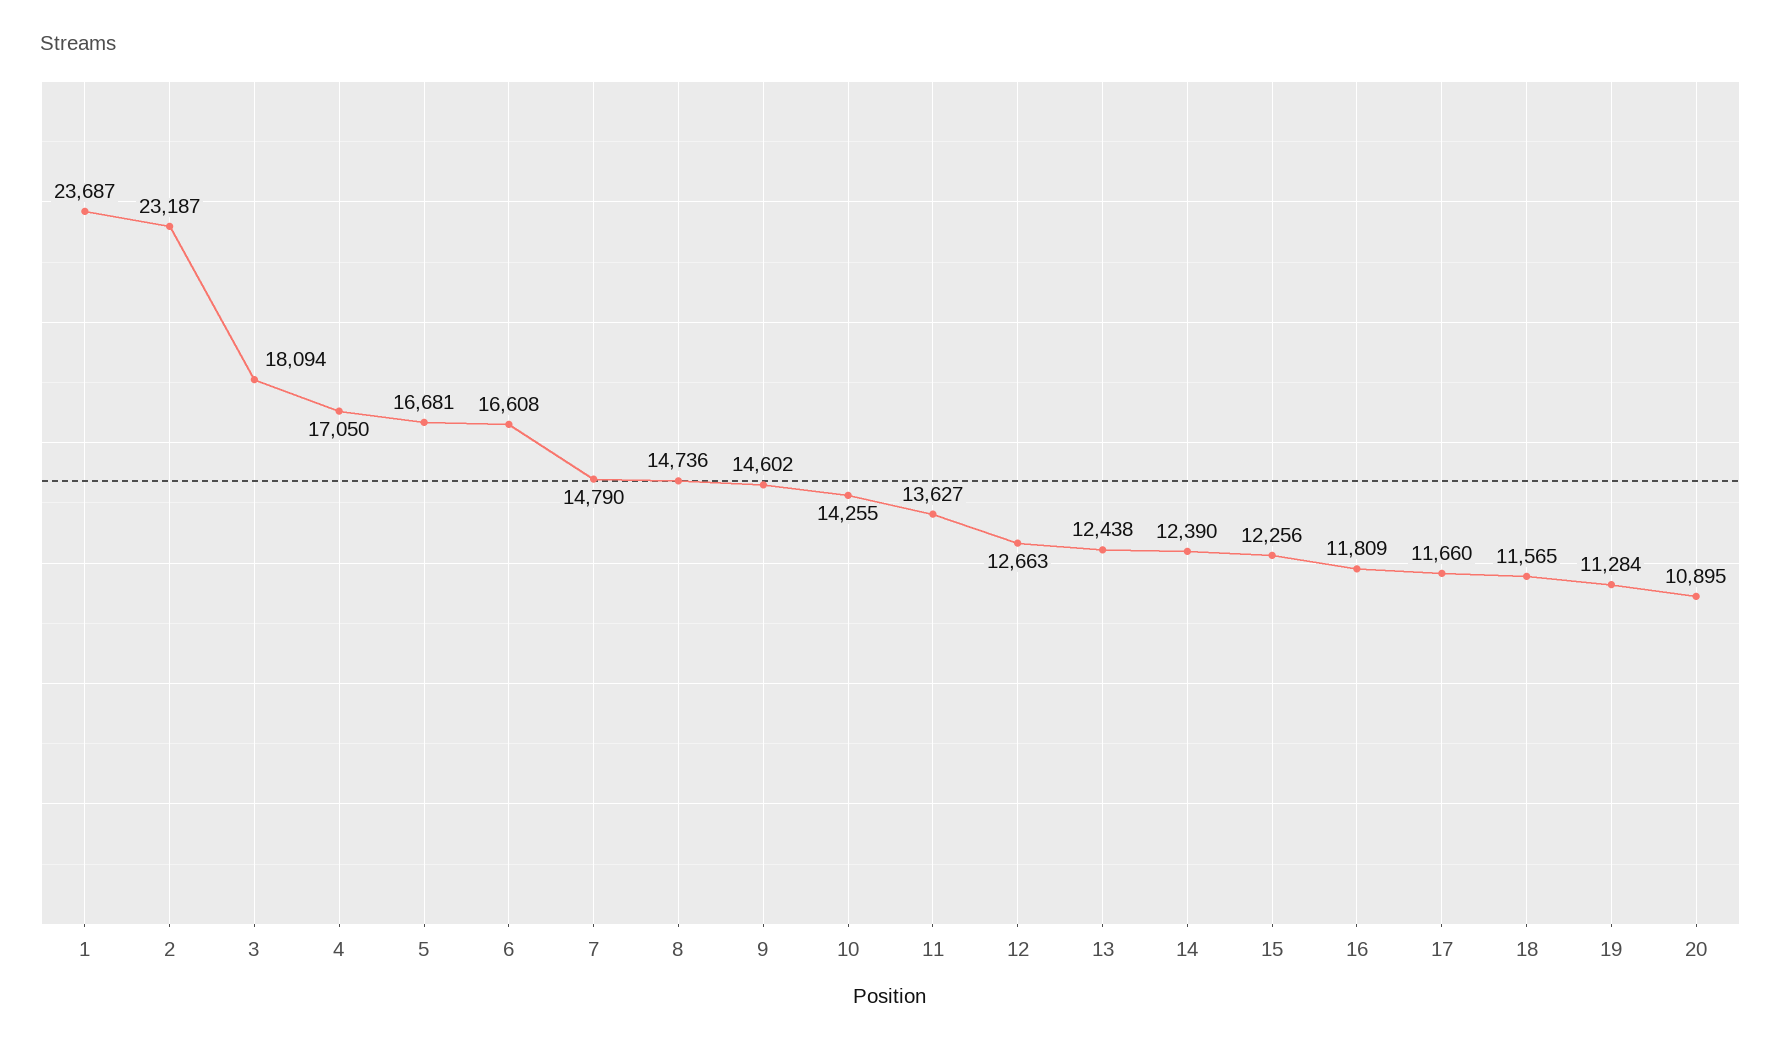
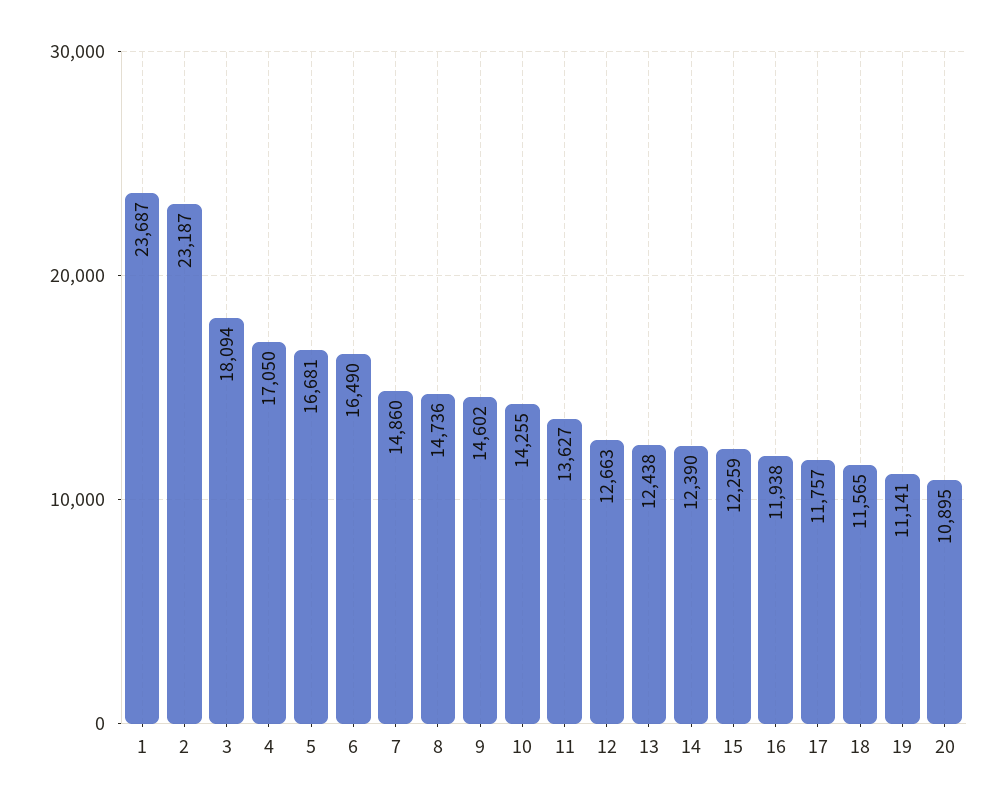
6: 16608 -> 16490
7: 14790 -> 14860
15: 12256 -> 12259
16: 11809 -> 11938
17: 11660 -> 11757
19: 11284 -> 11141

